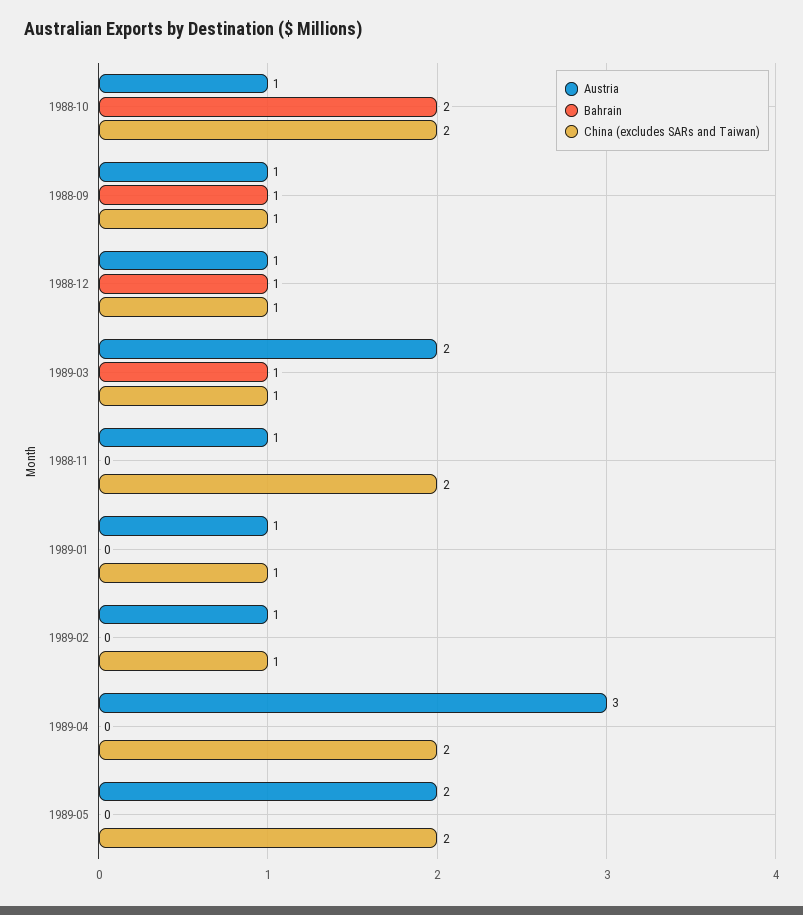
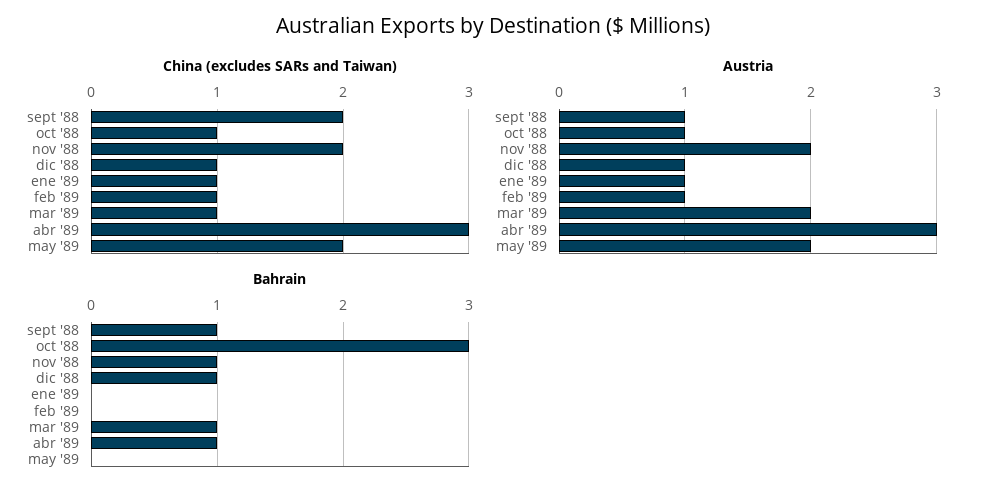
Bahrain, 1988-10: 2 -> 3
China (excludes SARs and Taiwan), 1988-10: 2 -> 1
China (excludes SARs and Taiwan), 1988-09: 1 -> 2
Austria, 1988-11: 1 -> 2
Bahrain, 1988-11: 0 -> 1
Bahrain, 1989-04: 0 -> 1
China (excludes SARs and Taiwan), 1989-04: 2 -> 3

